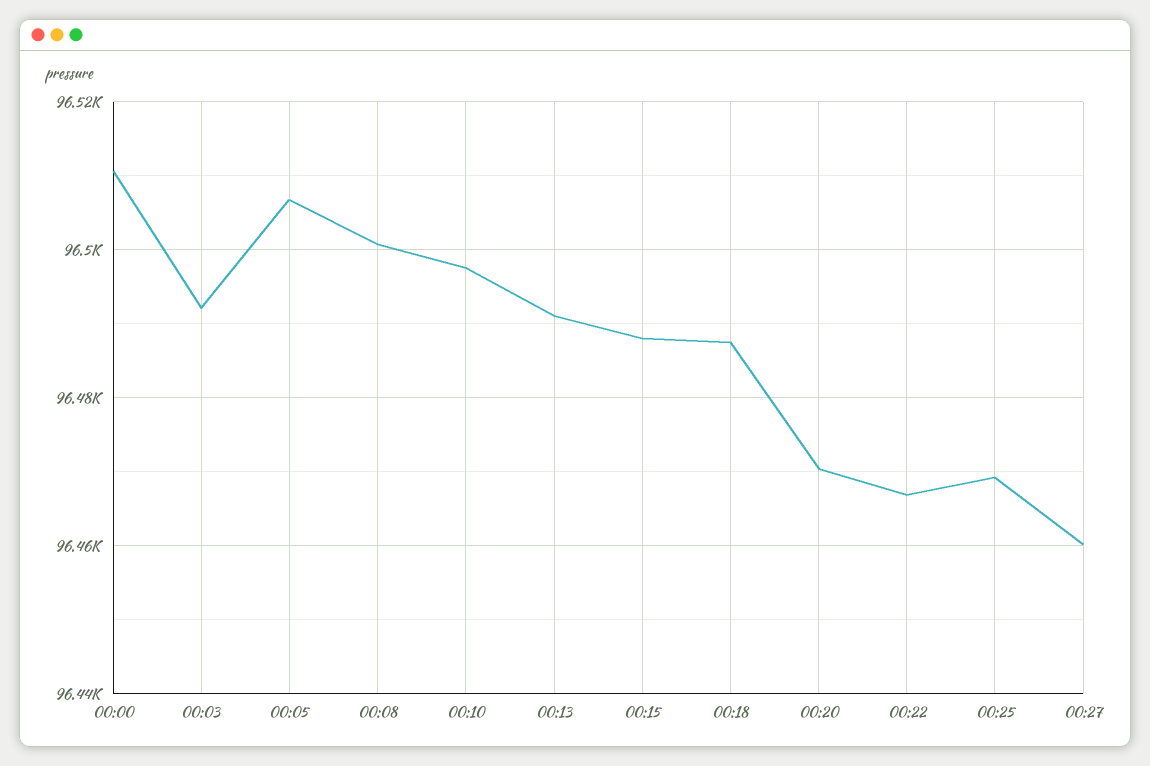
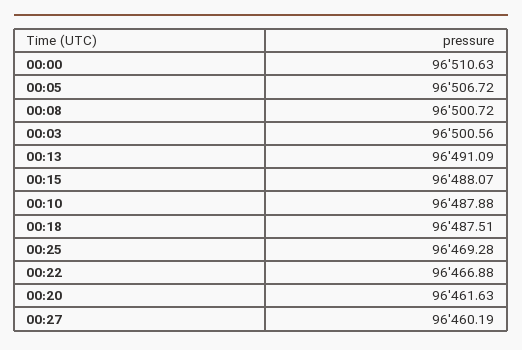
00:03: 96492 -> 96500.56
00:10: 96498 -> 96487.88
00:20: 96470 -> 96461.63

